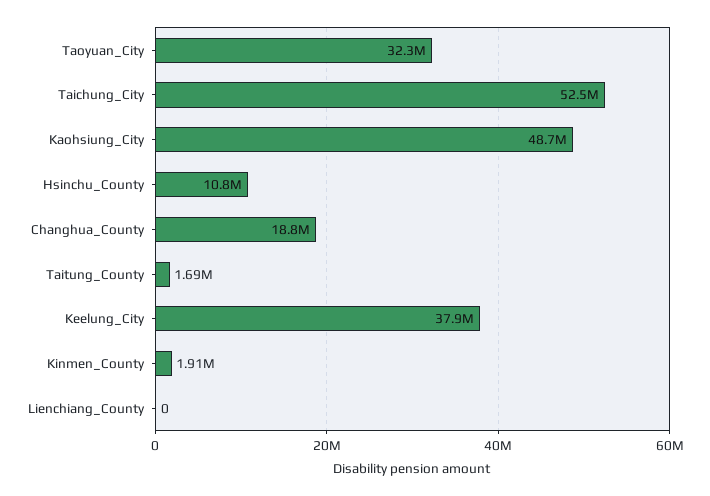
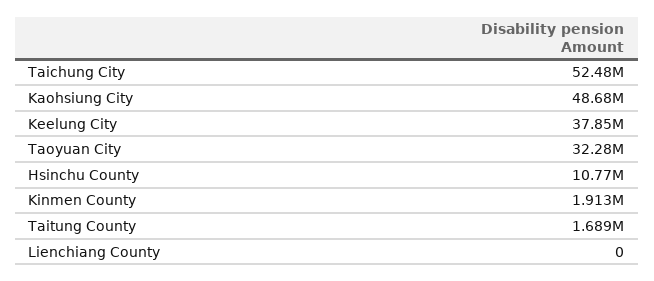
Changhua_County: 18800000 -> none

